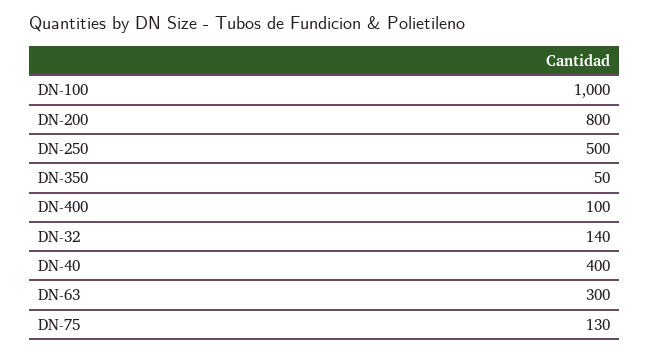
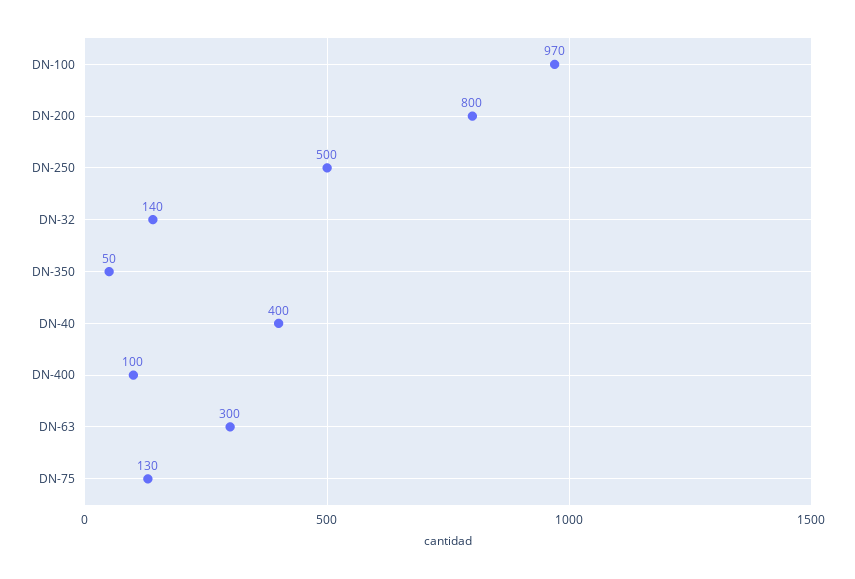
DN-100: 1000 -> 970

